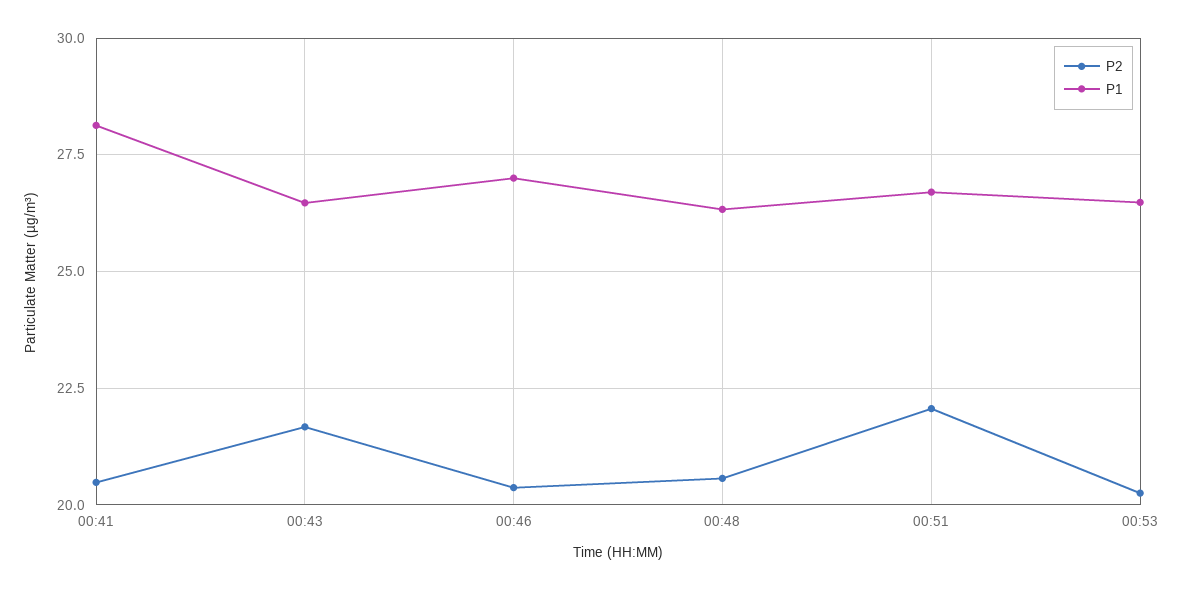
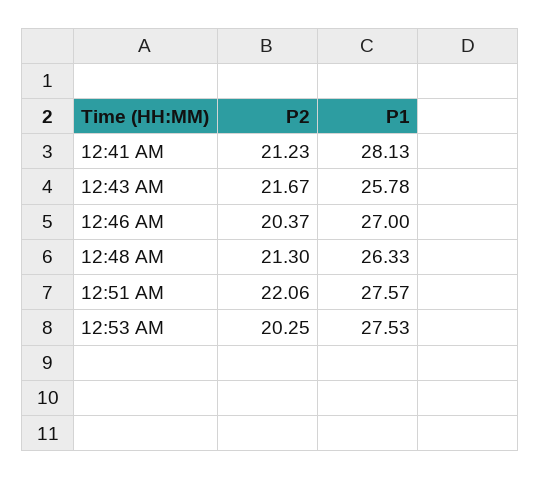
P2, 00:41: 20.5 -> 21.23
P1, 00:43: 26.5 -> 25.78
P2, 00:48: 20.5 -> 21.3
P1, 00:51: 26.75 -> 27.57
P1, 00:53: 26.5 -> 27.53

